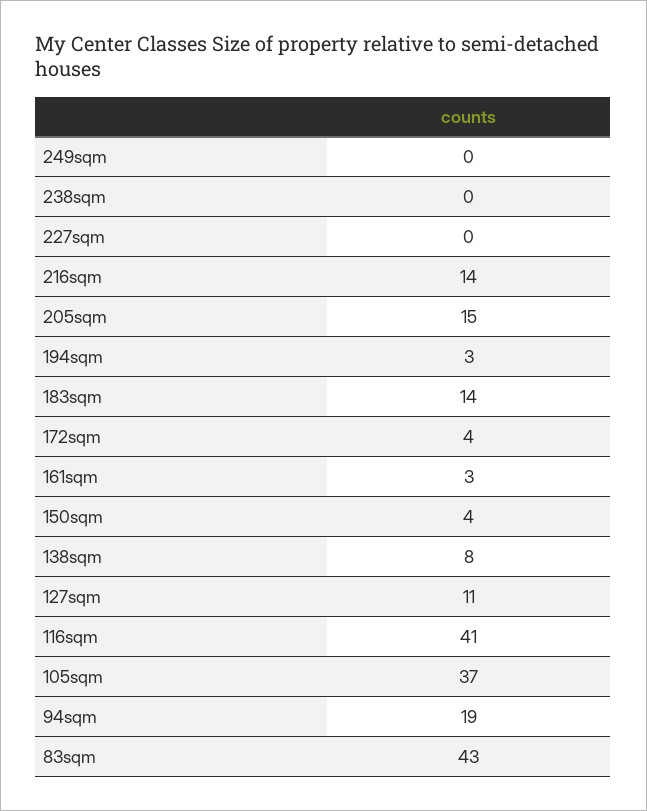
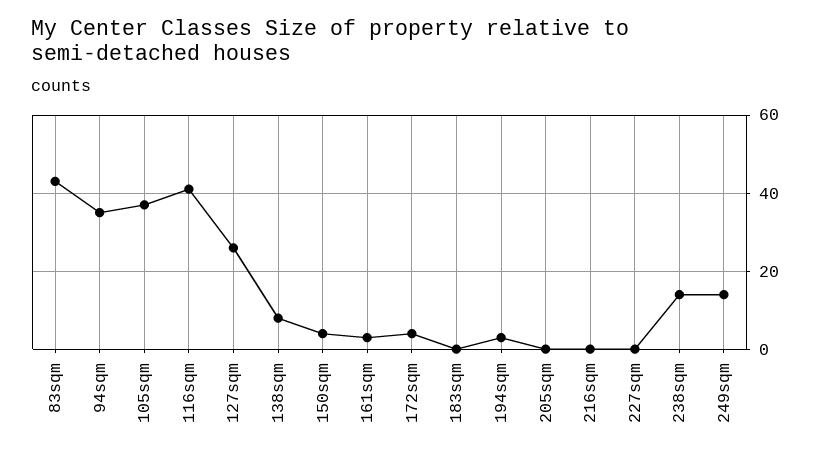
249sqm: 0 -> 15
238sqm: 0 -> 15
216sqm: 14 -> 0
205sqm: 15 -> 0
183sqm: 14 -> 0
127sqm: 11 -> 25
94sqm: 19 -> 35

